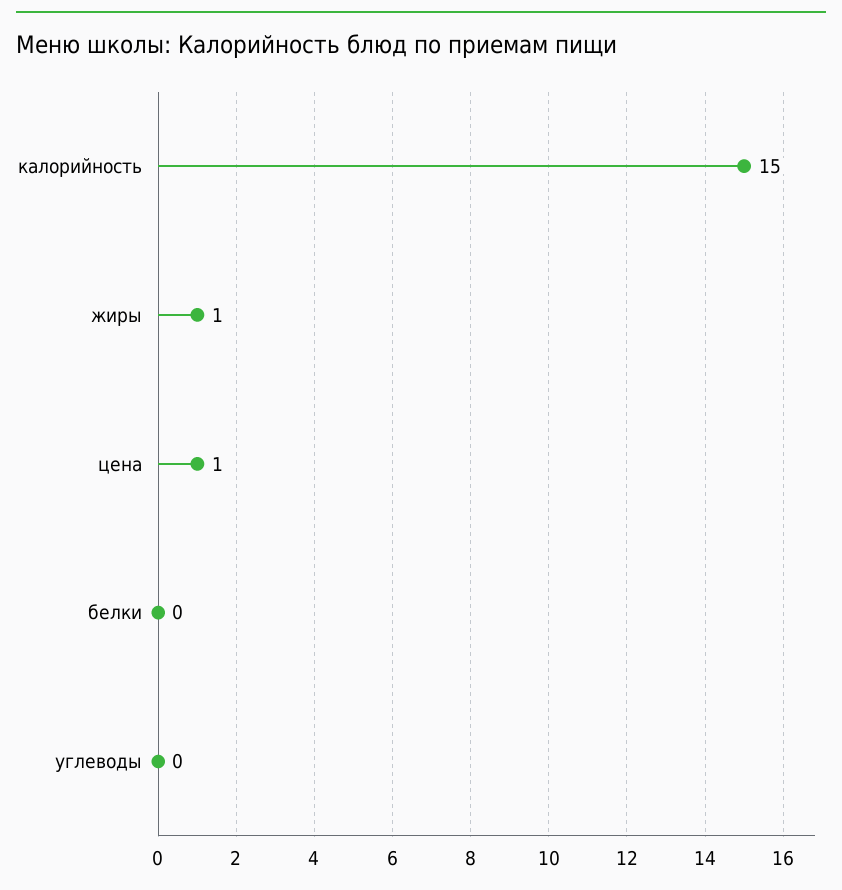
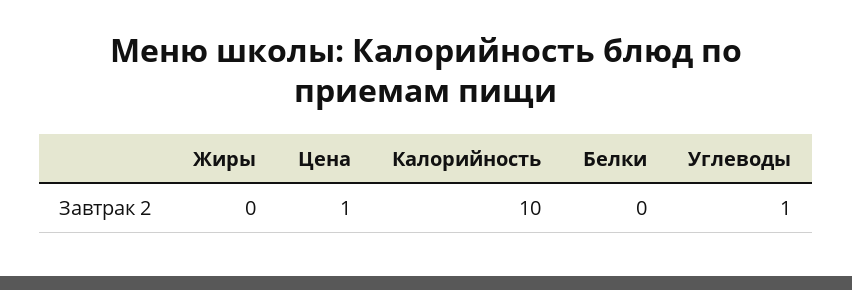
калорийность: 15 -> 10
жиры: 1 -> 0
углеводы: 0 -> 1

